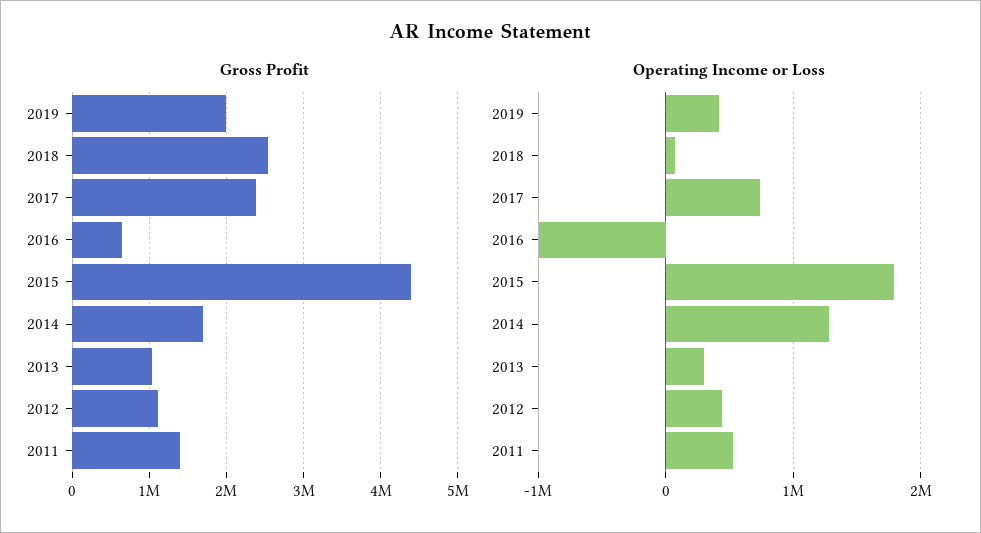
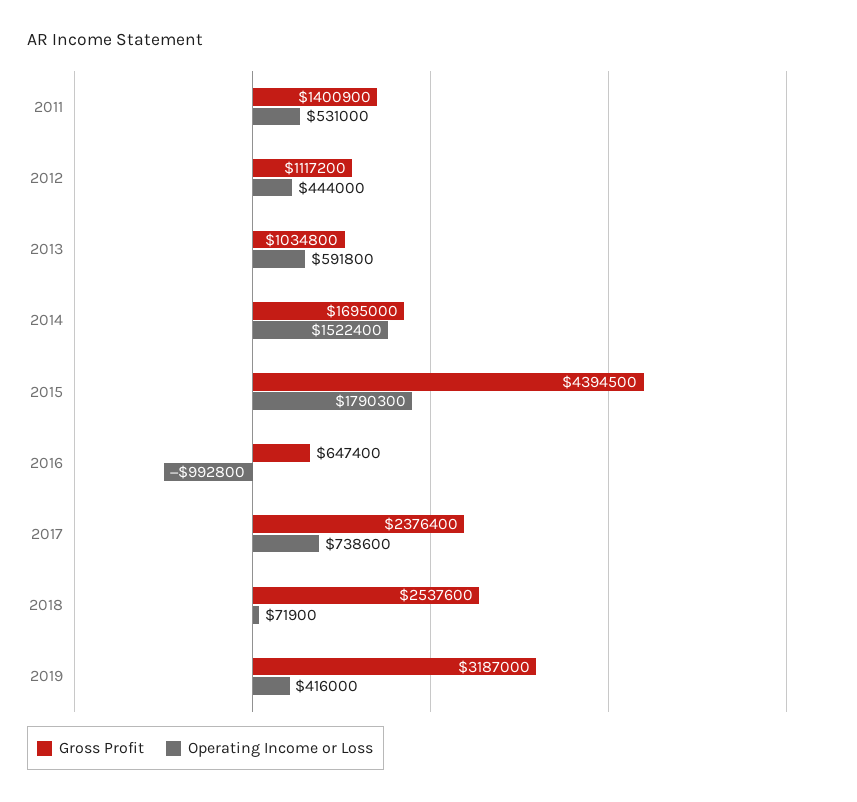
Gross Profit, 2019: 2000000 -> 3187000
Operating Income or Loss, 2014: 1300000 -> 1522400
Operating Income or Loss, 2013: 300000 -> 591800

